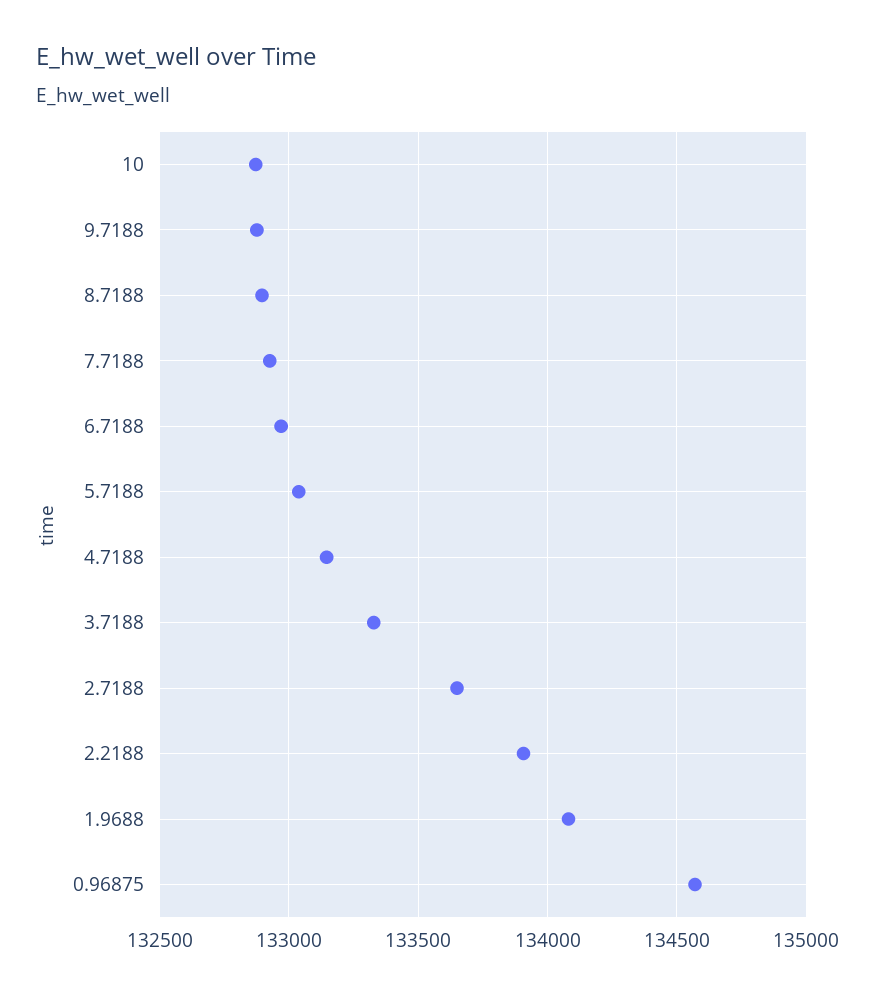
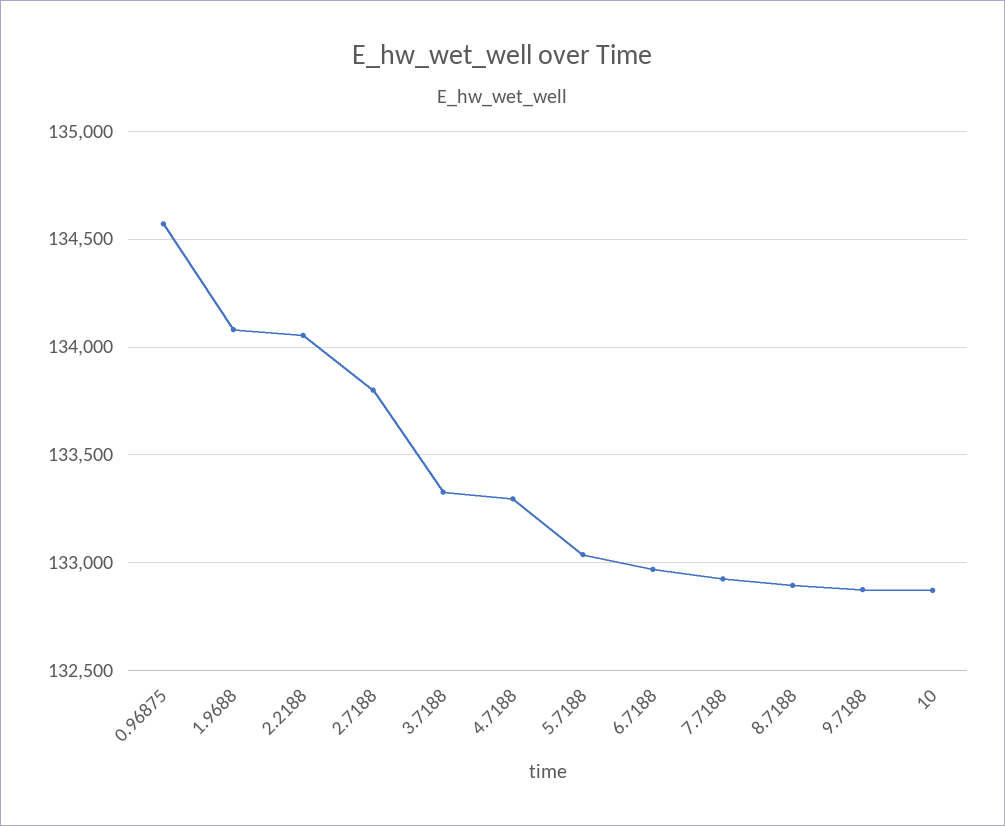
4.7188: 133150 -> 133300
2.7188: 133650 -> 133800
2.2188: 133900 -> 134050

